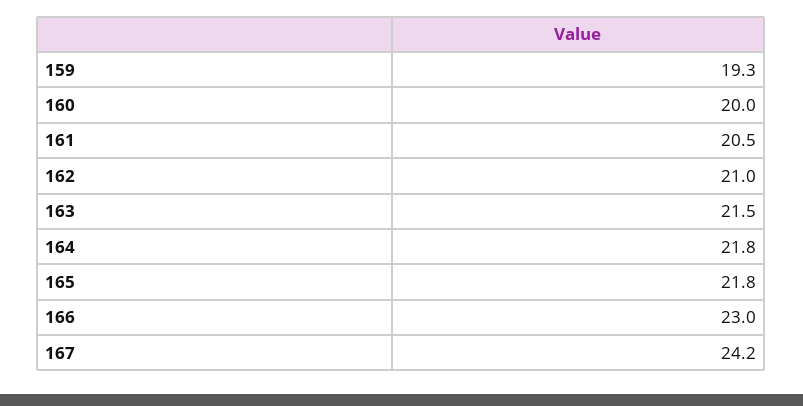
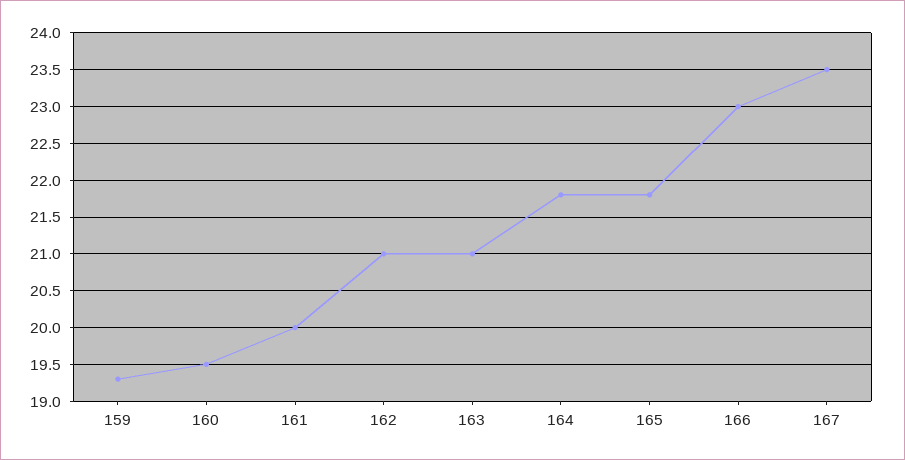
160: 20 -> 19.5
161: 20.5 -> 20
163: 21.5 -> 21
167: 24.2 -> 23.5

